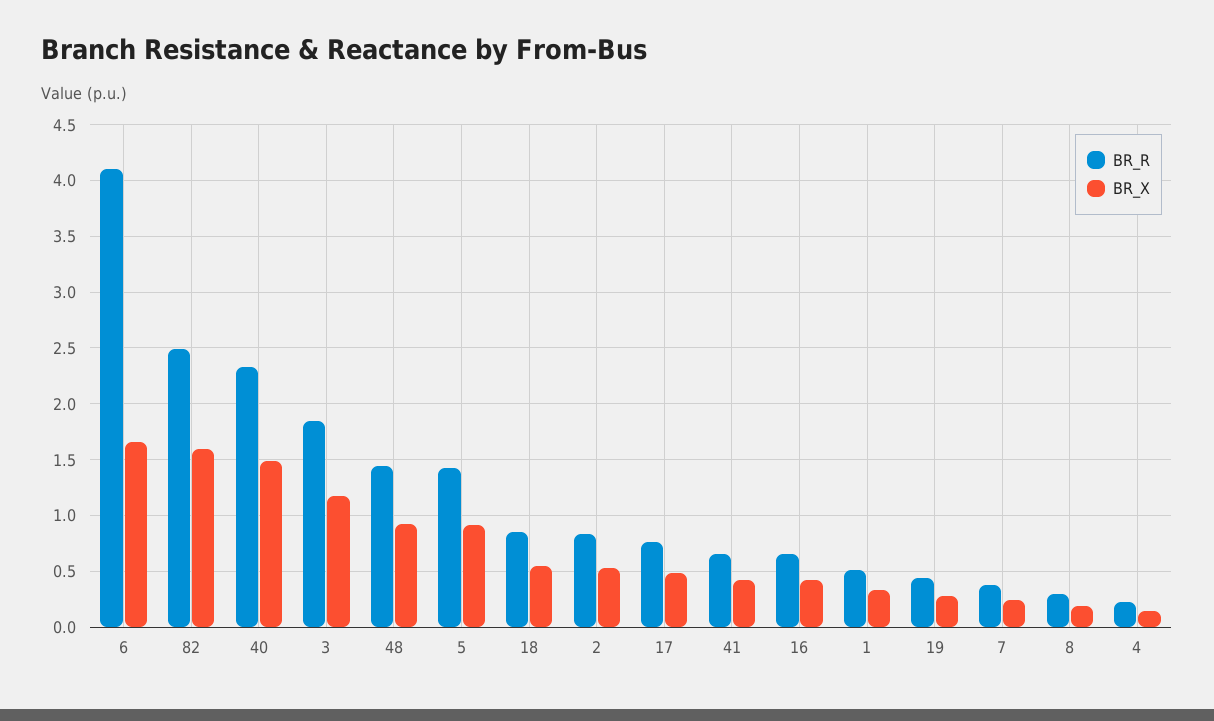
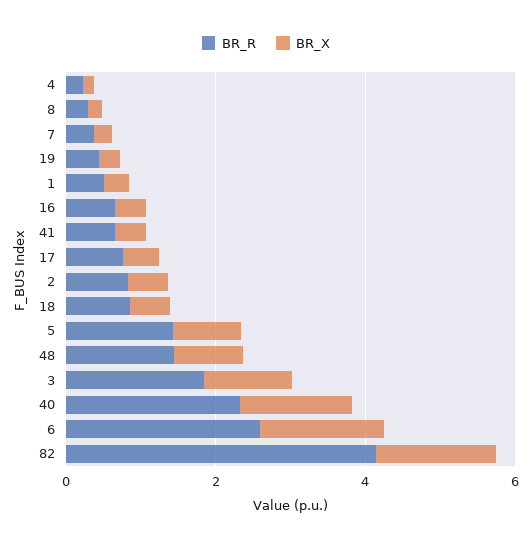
BR_R, 6: 4.1 -> 2.5
BR_R, 82: 2.5 -> 4

